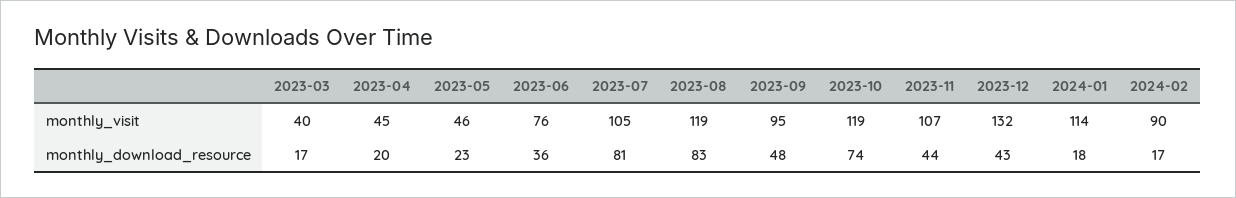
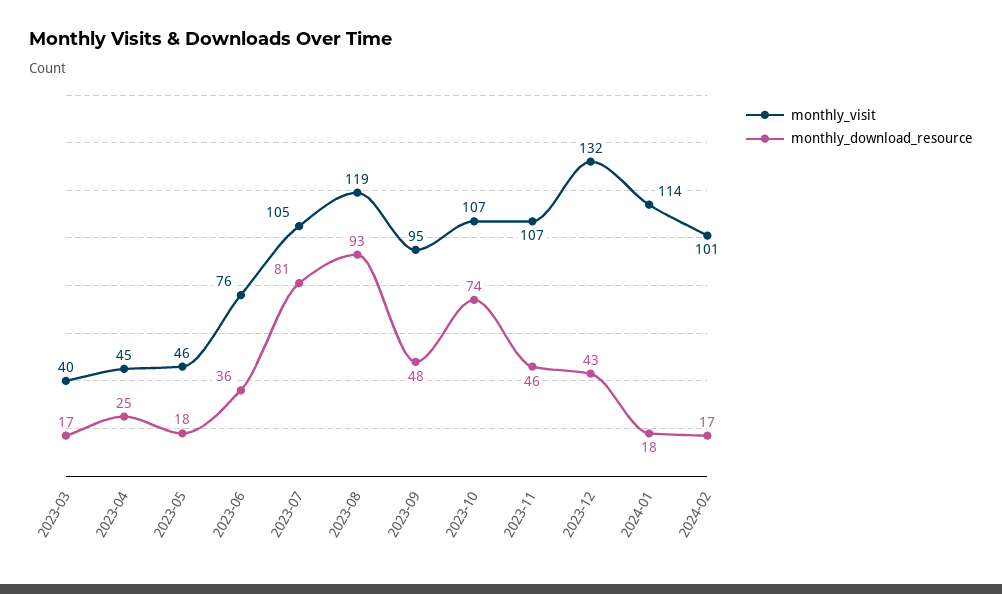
monthly_visit, 2023-10: 119 -> 107
monthly_visit, 2024-02: 90 -> 101
monthly_download_resource, 2023-04: 20 -> 25
monthly_download_resource, 2023-05: 23 -> 18
monthly_download_resource, 2023-08: 83 -> 93
monthly_download_resource, 2023-11: 44 -> 46

